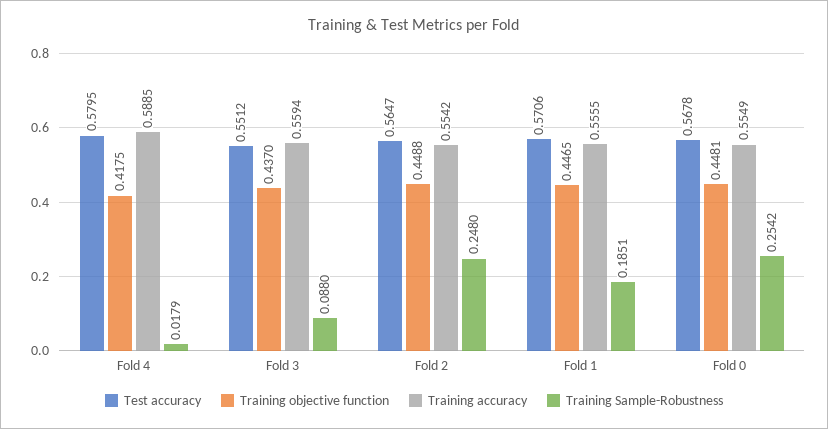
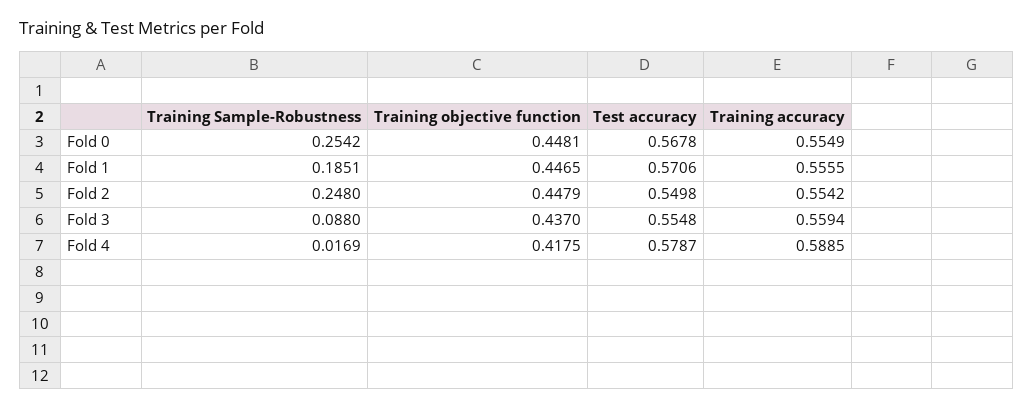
Test accuracy, Fold 4: 0.5795 -> 0.5787
Training Sample-Robustness, Fold 4: 0.0179 -> 0.0169
Test accuracy, Fold 3: 0.5512 -> 0.5548
Test accuracy, Fold 2: 0.5647 -> 0.5498
Training objective function, Fold 2: 0.4488 -> 0.4479

